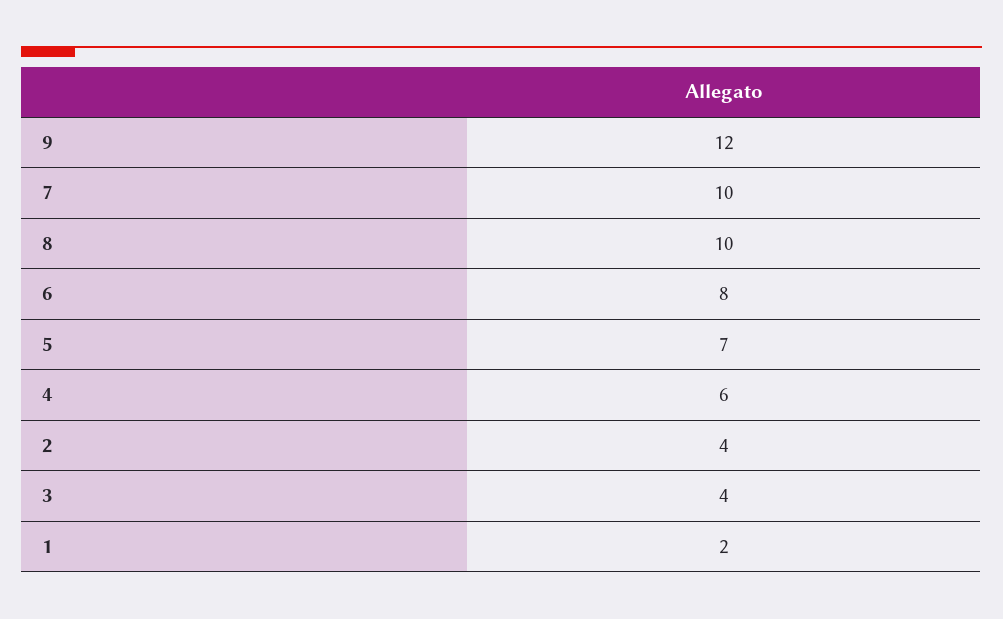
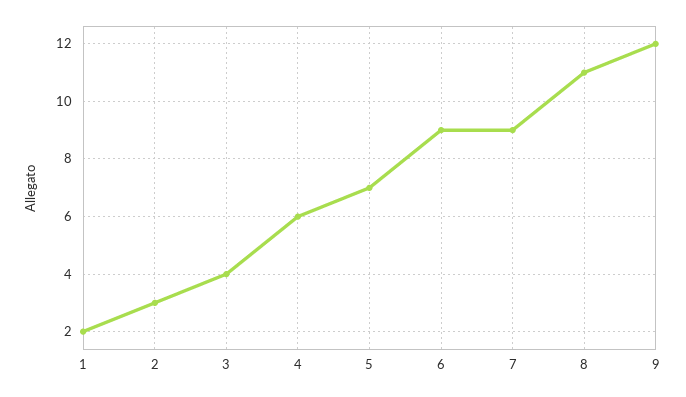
7: 10 -> 9
8: 10 -> 11
6: 8 -> 9
2: 4 -> 3

